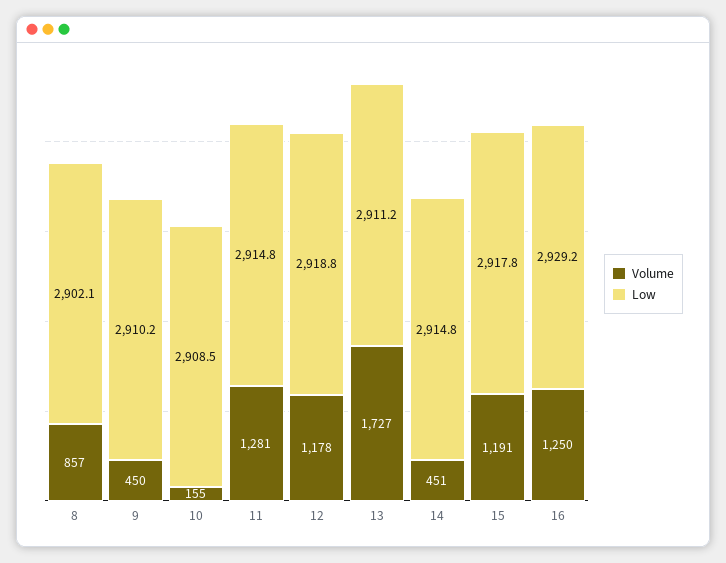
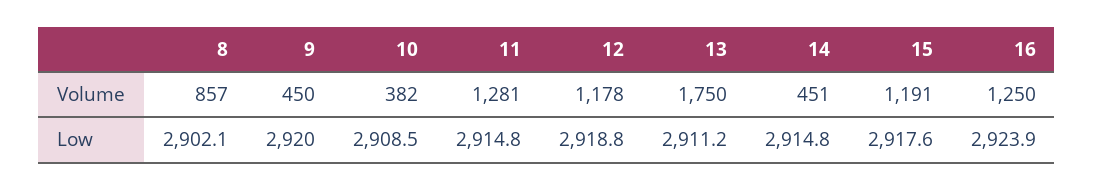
Low, 9: 2910.2 -> 2920
Volume, 10: 155 -> 382
Volume, 13: 1727 -> 1750
Low, 15: 2917.8 -> 2917.6
Low, 16: 2929.2 -> 2923.9

